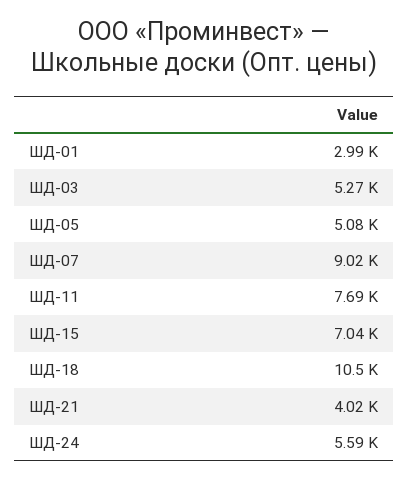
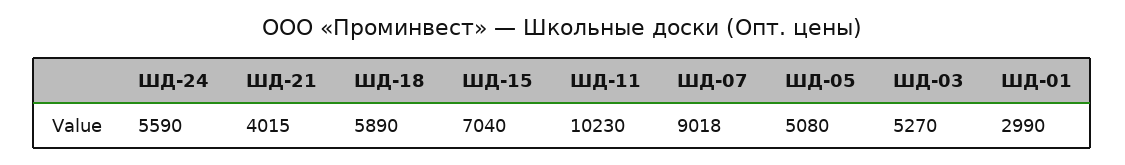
ШД-11: 7690 -> 10230
ШД-18: 10500 -> 5890

